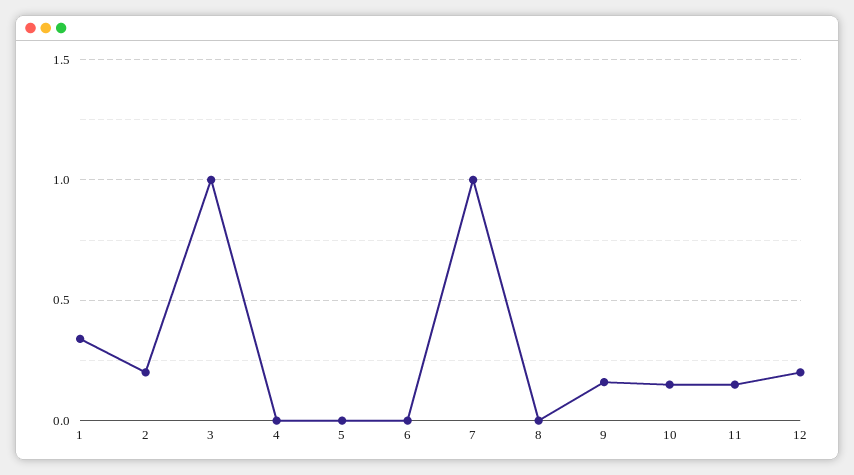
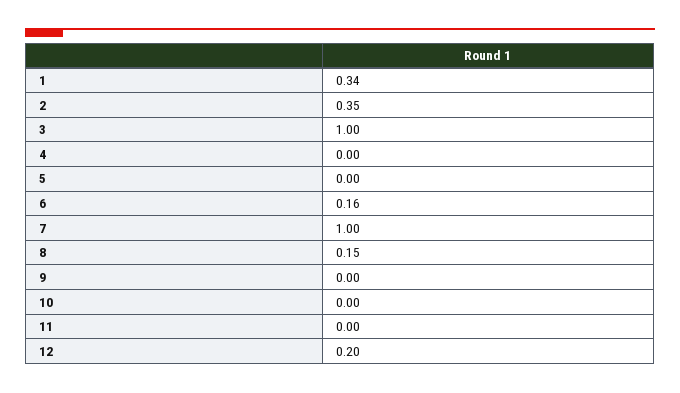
2: 0.2 -> 0.35
6: 0 -> 0.16
8: 0 -> 0.15
9: 0.15 -> 0
10: 0.15 -> 0
11: 0.15 -> 0

